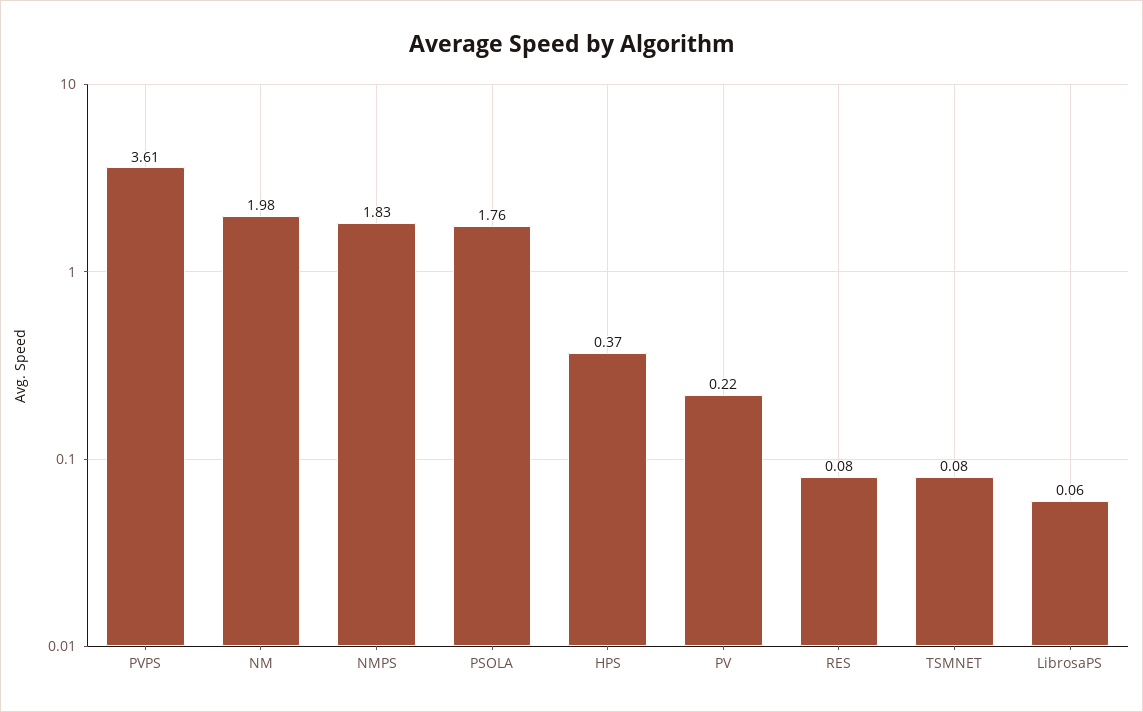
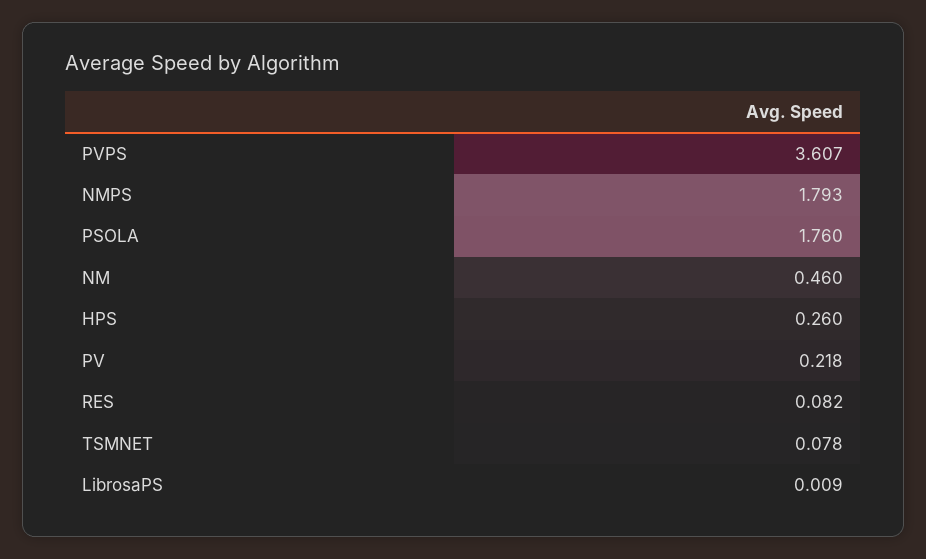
NM: 1.98 -> 0.46
NMPS: 1.83 -> 1.793
HPS: 0.37 -> 0.26
LibrosaPS: 0.06 -> 0.009

